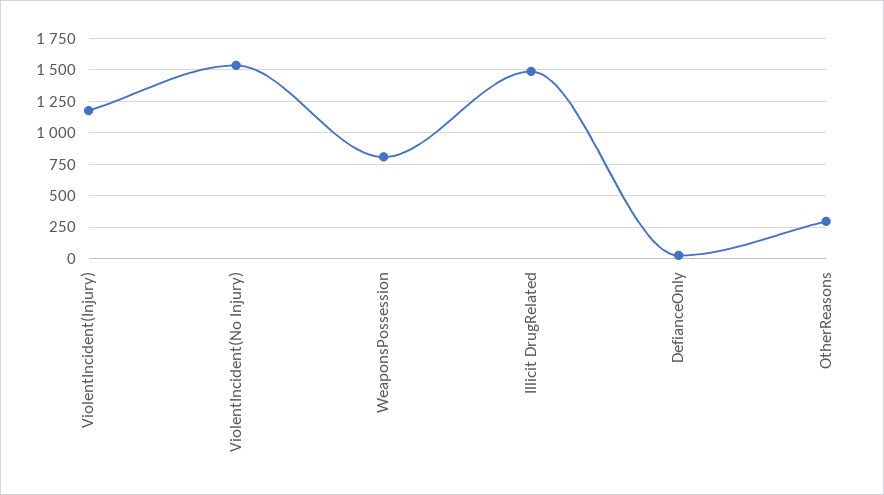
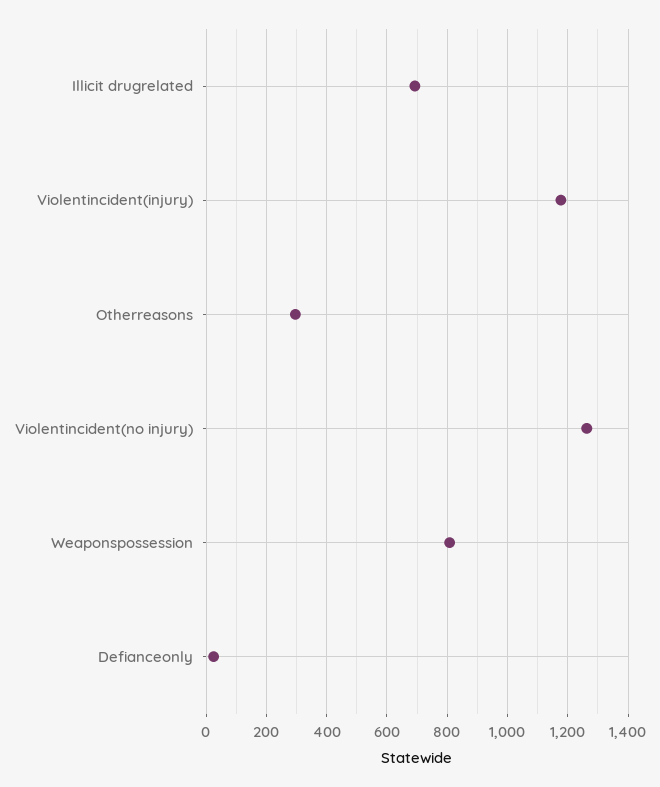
ViolentIncident(No Injury): 1550 -> 1260
Illicit DrugRelated: 1500 -> 700

